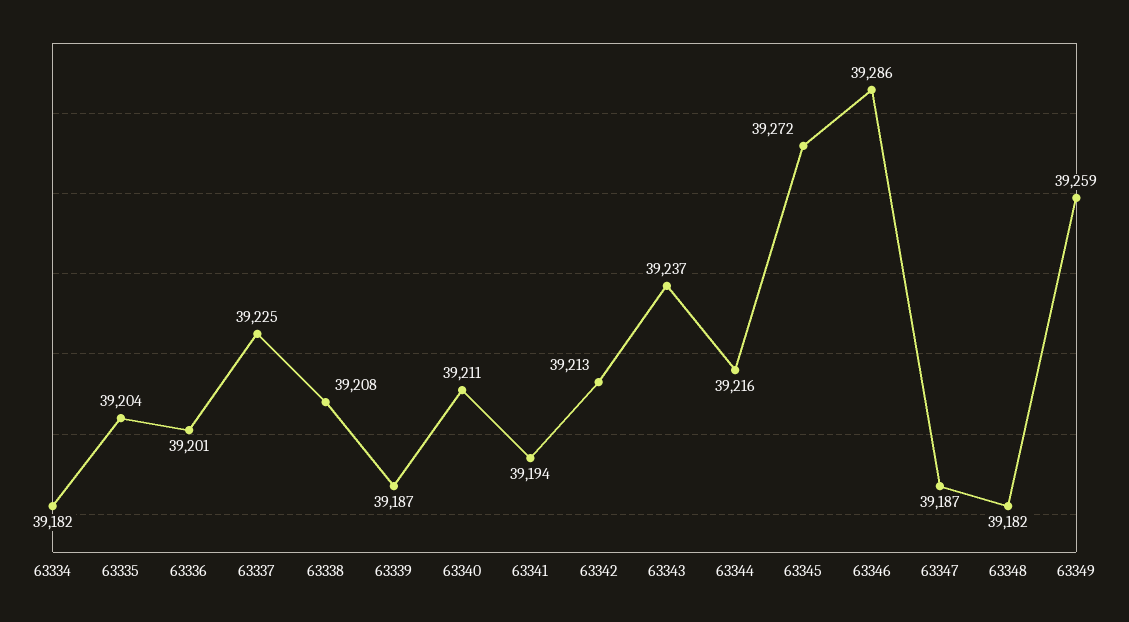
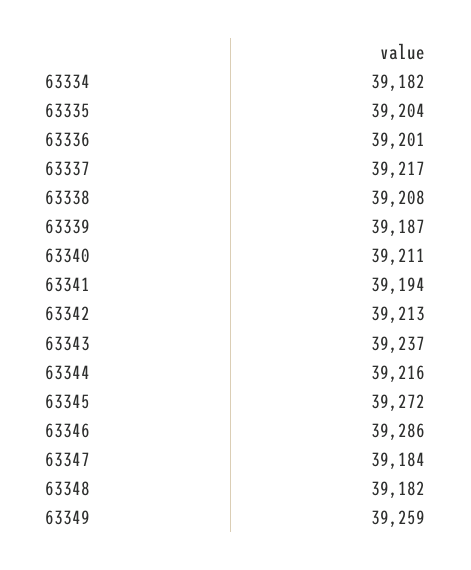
63337: 39225 -> 39217
63347: 39187 -> 39184

